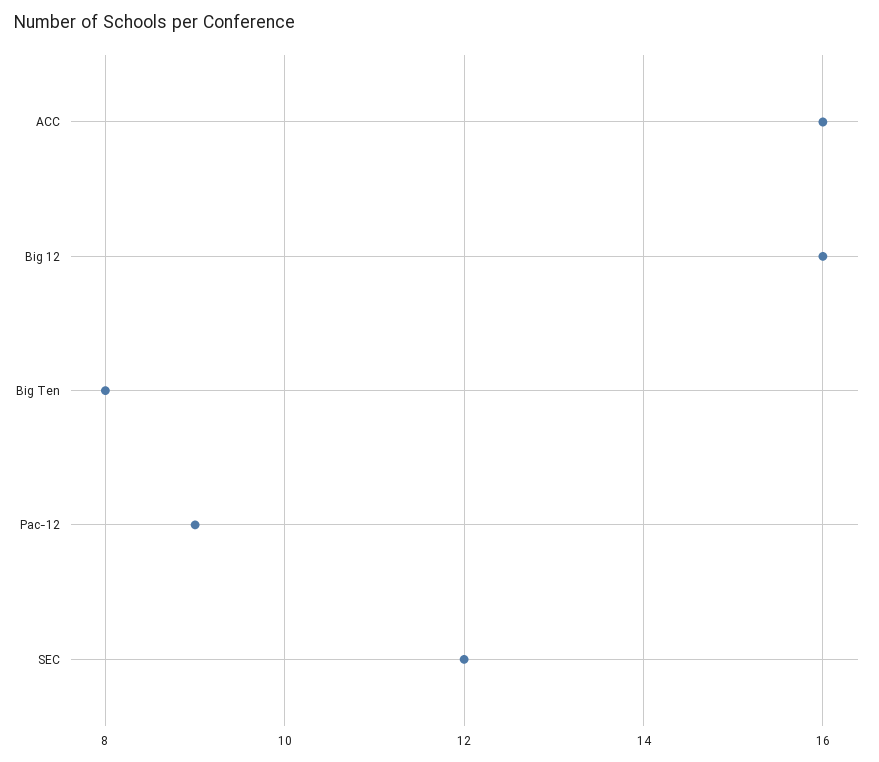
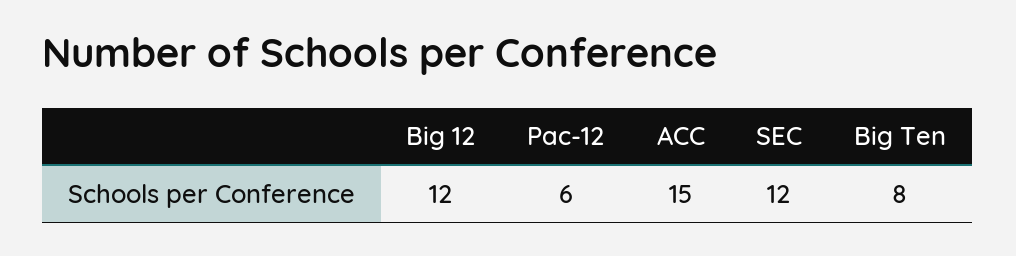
ACC: 16 -> 15
Big 12: 16 -> 12
Pac-12: 9 -> 6

